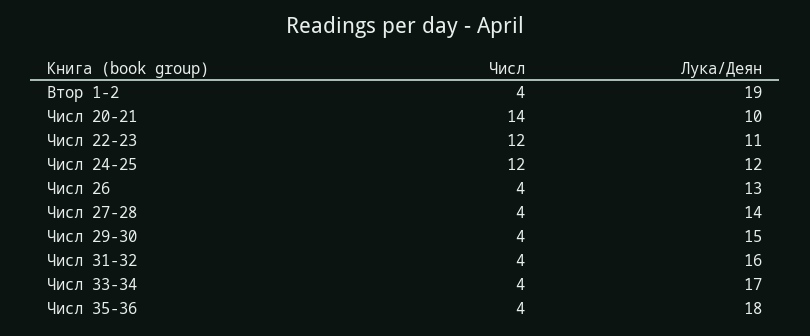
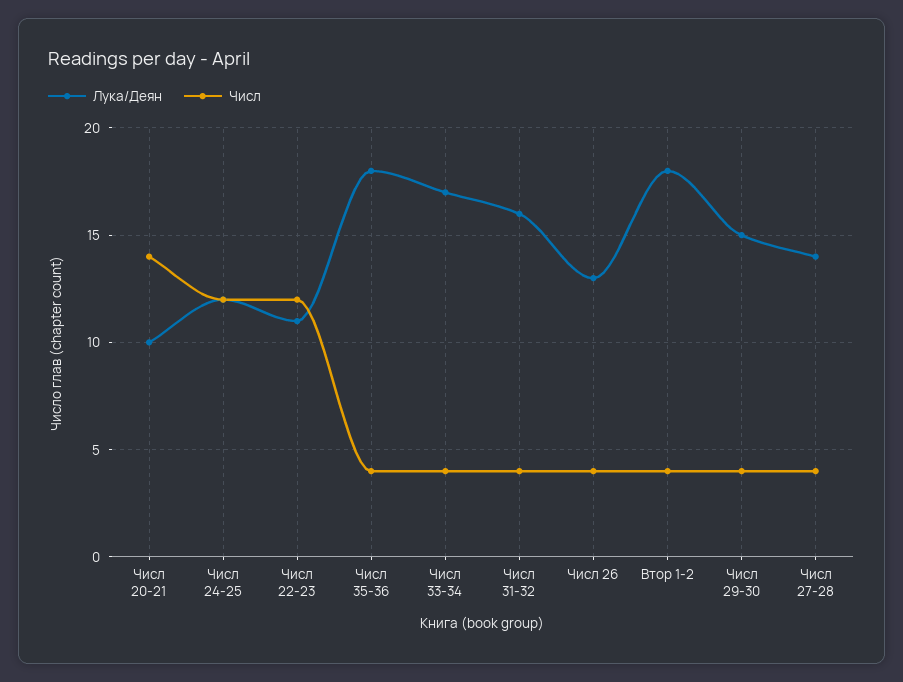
Лука/Деян, Втор 1-2: 19 -> 18

